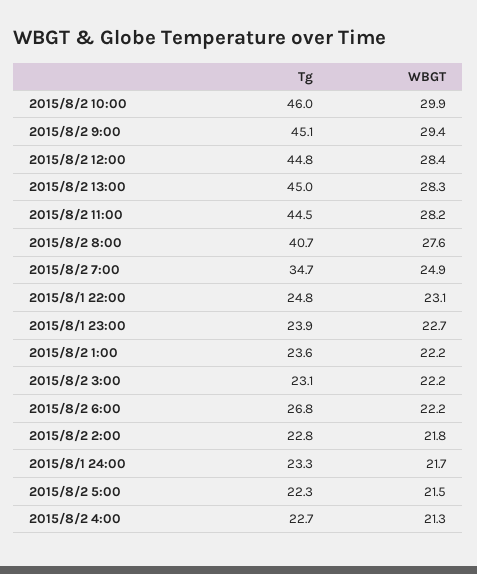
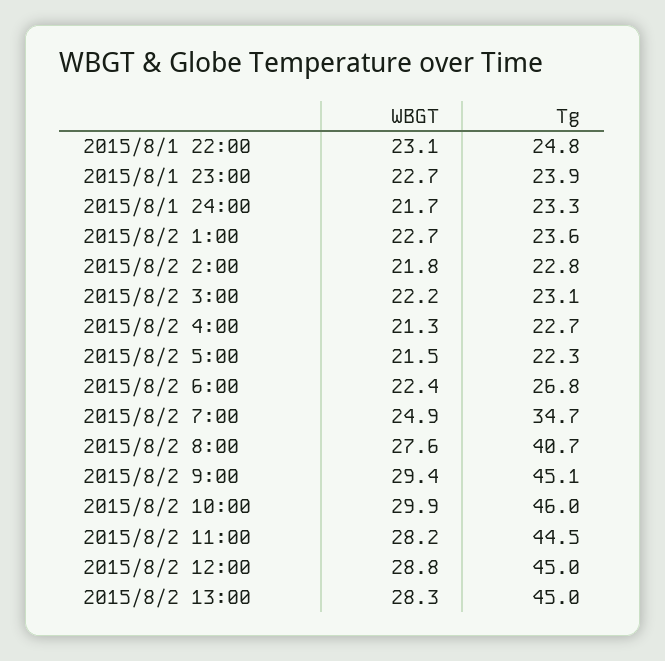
Tg, 2015/8/2 12:00: 44.8 -> 45
WBGT, 2015/8/2 12:00: 28.4 -> 28.8
WBGT, 2015/8/2 1:00: 22.2 -> 22.7
WBGT, 2015/8/2 6:00: 22.2 -> 22.4

